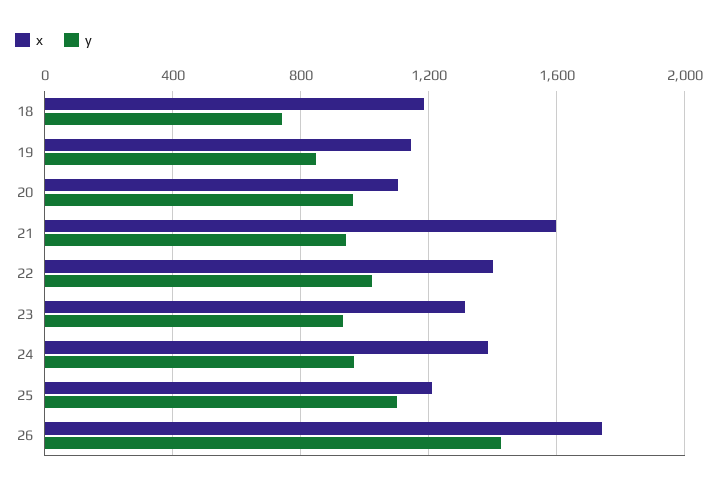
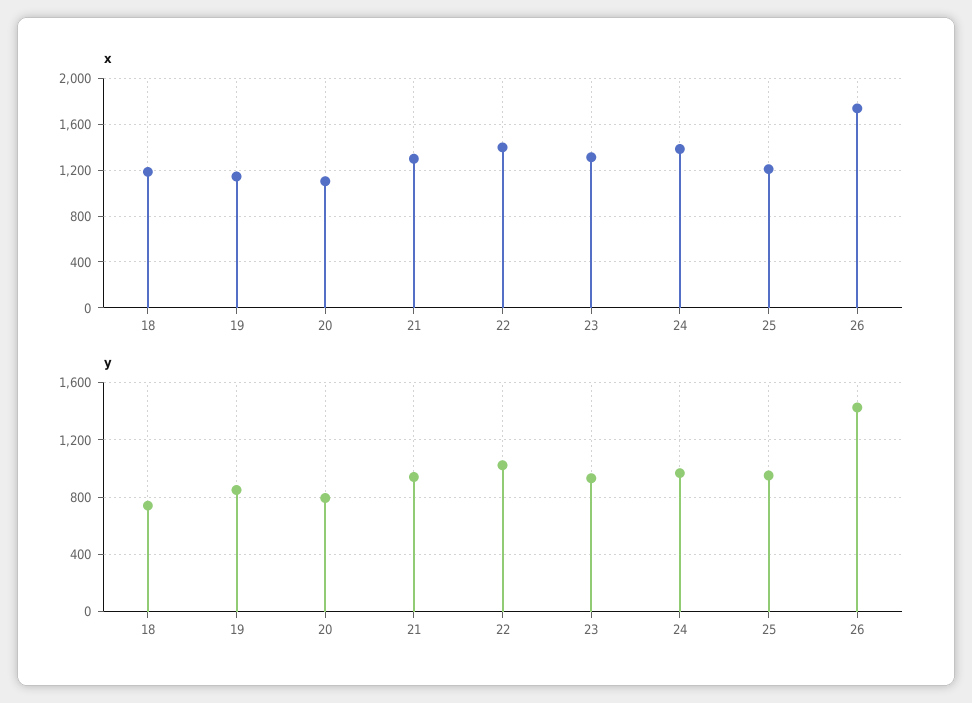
y, 20: 950 -> 800
x, 21: 1600 -> 1300
y, 25: 1100 -> 950

